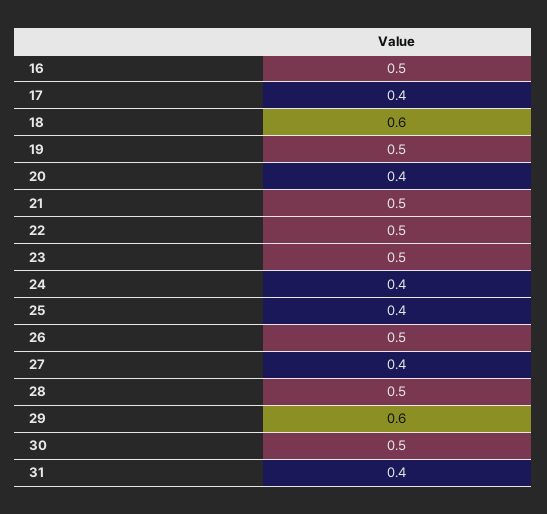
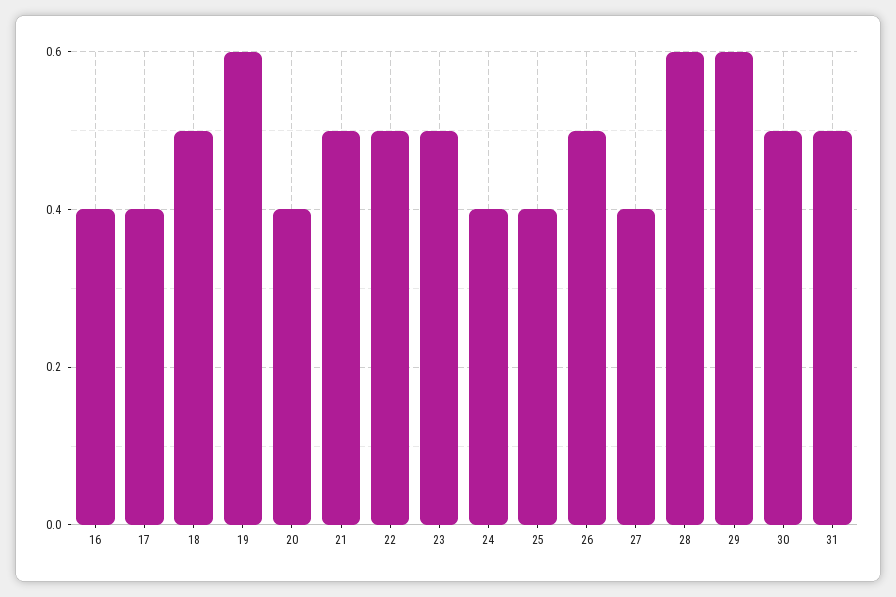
16: 0.5 -> 0.4
18: 0.6 -> 0.5
19: 0.5 -> 0.6
28: 0.5 -> 0.6
31: 0.4 -> 0.5

